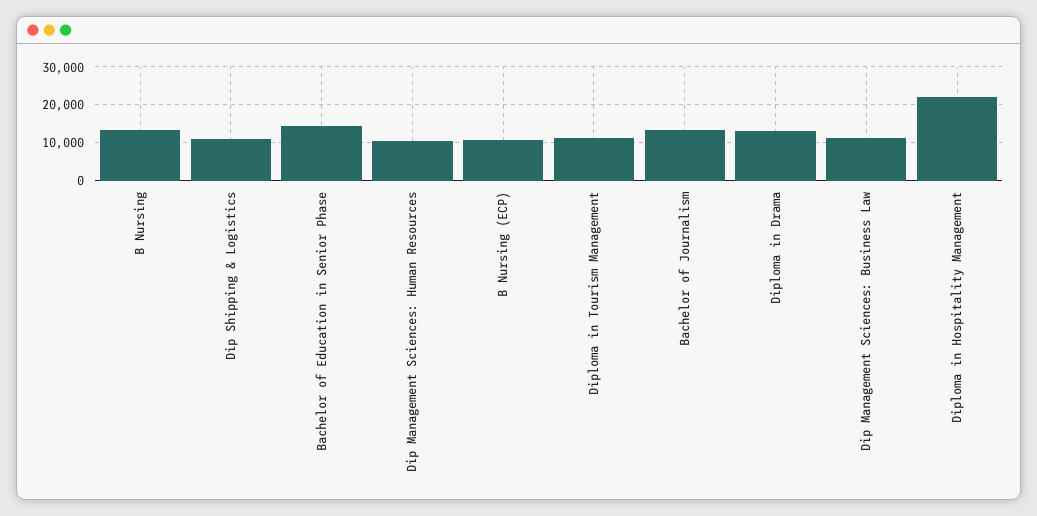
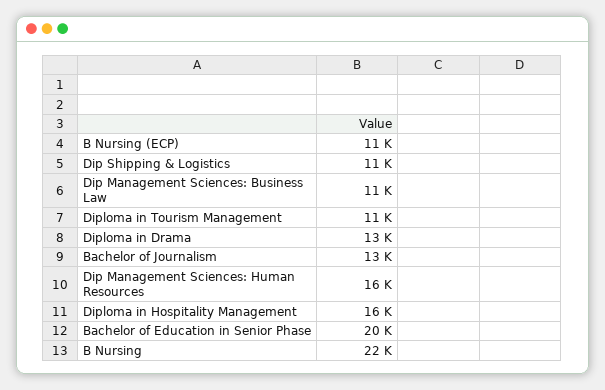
B Nursing: 14000 -> 22000
Bachelor of Education in Senior Phase: 14000 -> 20000
Dip Management Sciences: Human Resources: 10000 -> 16000
Diploma in Hospitality Management: 22000 -> 16000

